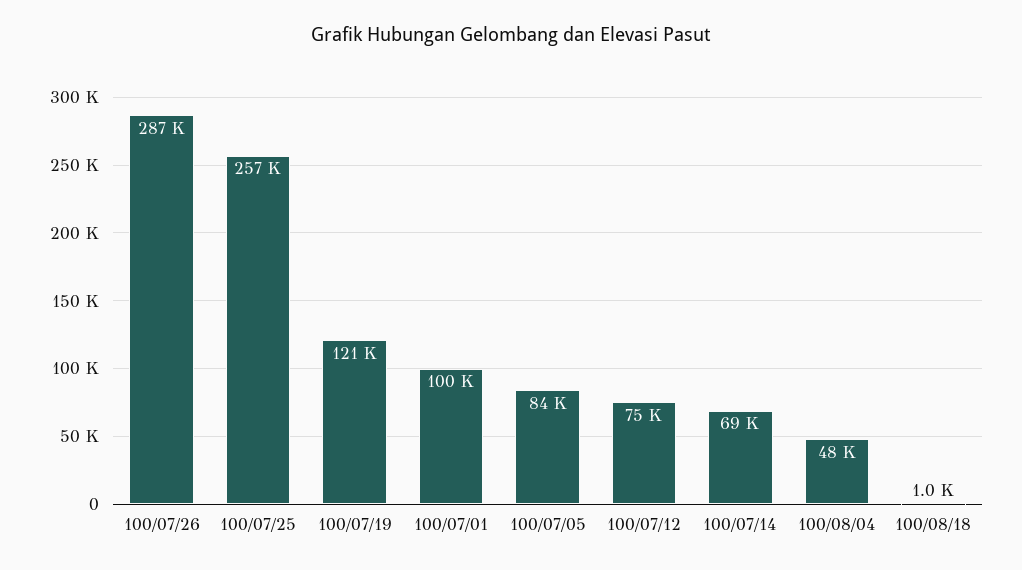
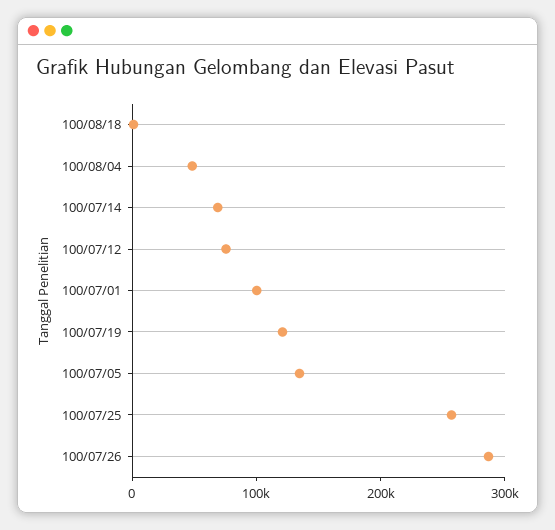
100/07/05: 84000 -> 140000

